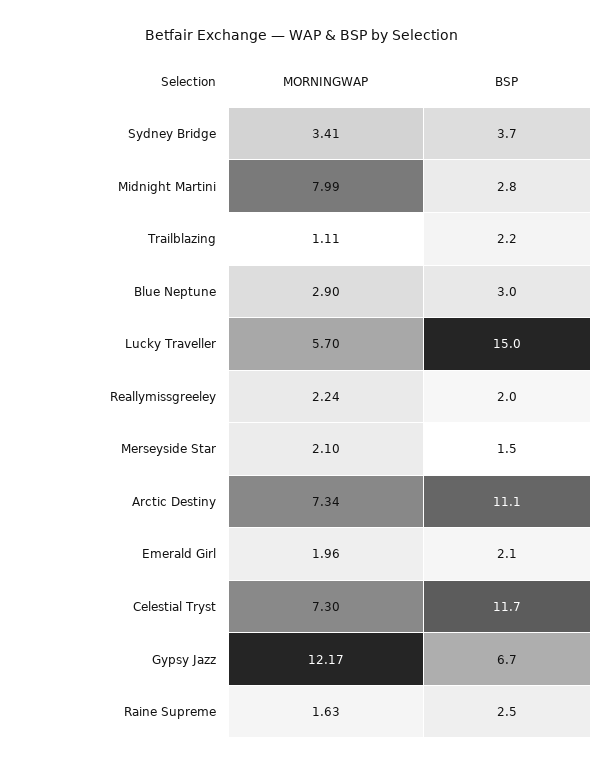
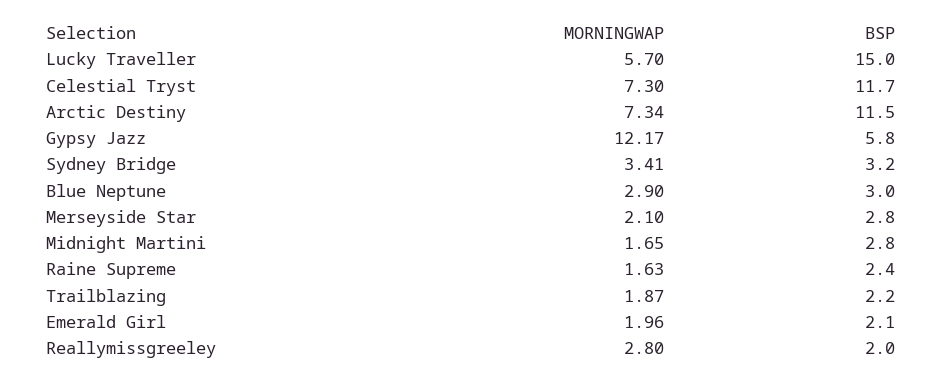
BSP, Sydney Bridge: 3.7 -> 3.2
MORNINGWAP, Midnight Martini: 7.99 -> 1.65
MORNINGWAP, Trailblazing: 1.11 -> 1.87
MORNINGWAP, Reallymissgreeley: 2.24 -> 2.8
BSP, Merseyside Star: 1.5 -> 2.8
BSP, Arctic Destiny: 11.1 -> 11.5
BSP, Gypsy Jazz: 6.7 -> 5.8
BSP, Raine Supreme: 2.5 -> 2.4

